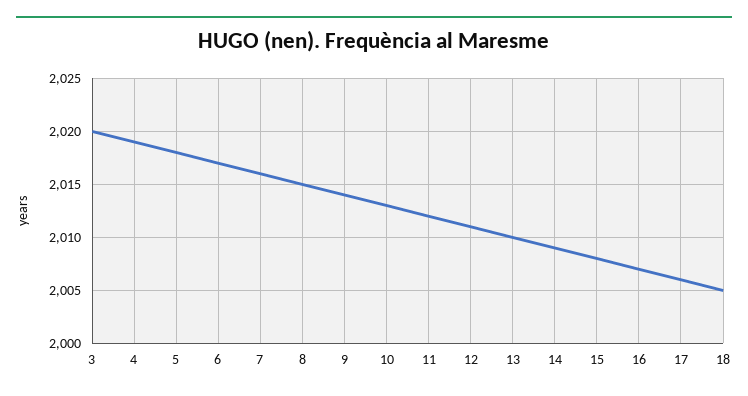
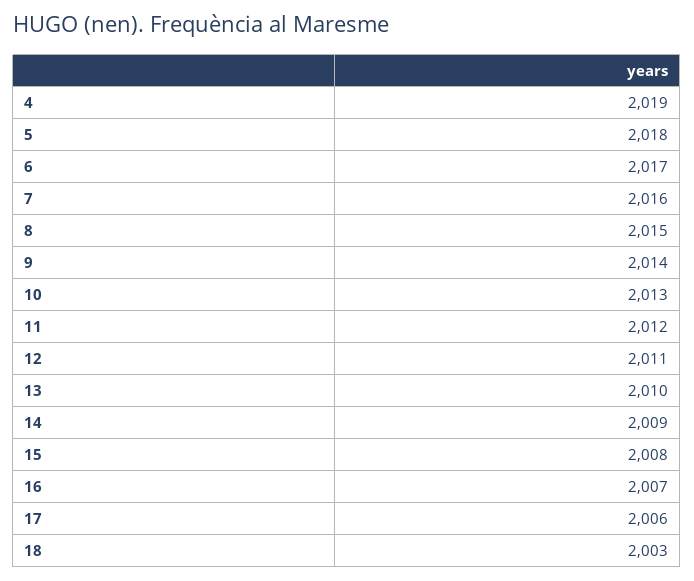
3: 2020 -> none
18: 2005 -> 2003

